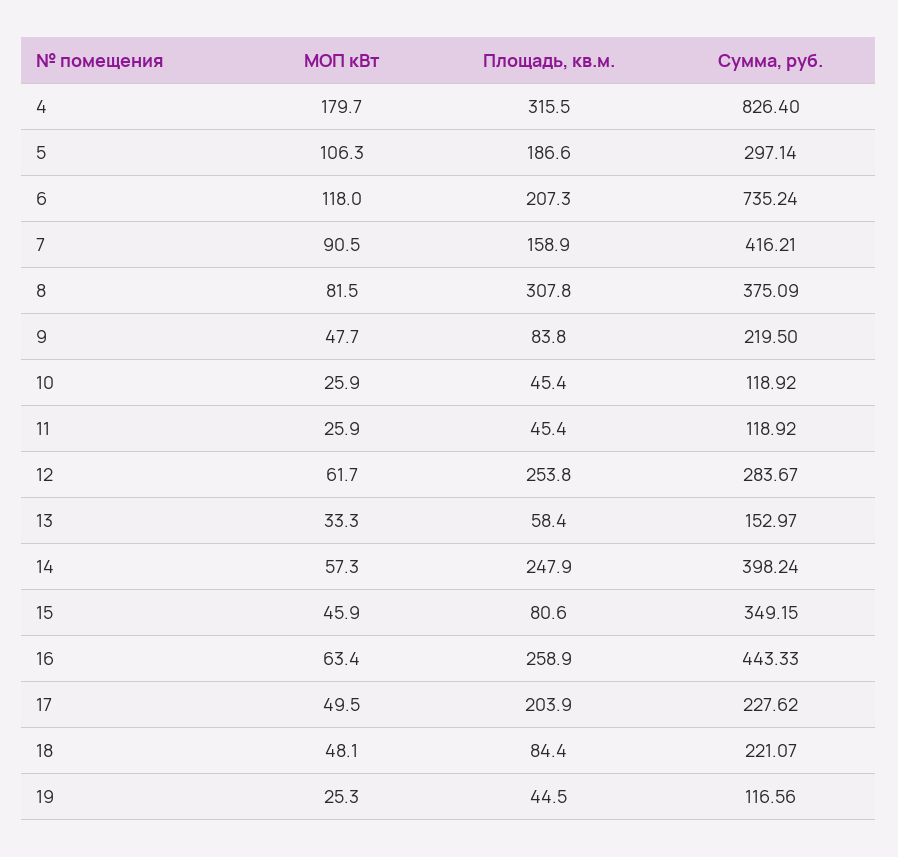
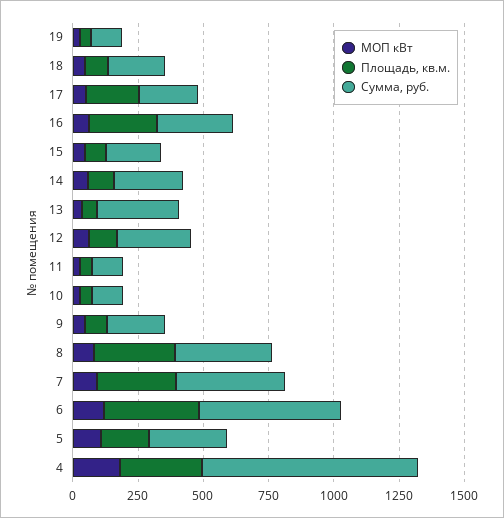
Площадь, кв.м., 6: 207.3 -> 350
Сумма, руб., 6: 735.24 -> 550
Площадь, кв.м., 7: 158.9 -> 300
Площадь, кв.м., 12: 253.8 -> 100
Сумма, руб., 13: 152.97 -> 300
Площадь, кв.м., 14: 247.9 -> 100
Сумма, руб., 14: 398.24 -> 250
Сумма, руб., 15: 349.15 -> 200
Сумма, руб., 16: 443.33 -> 300

